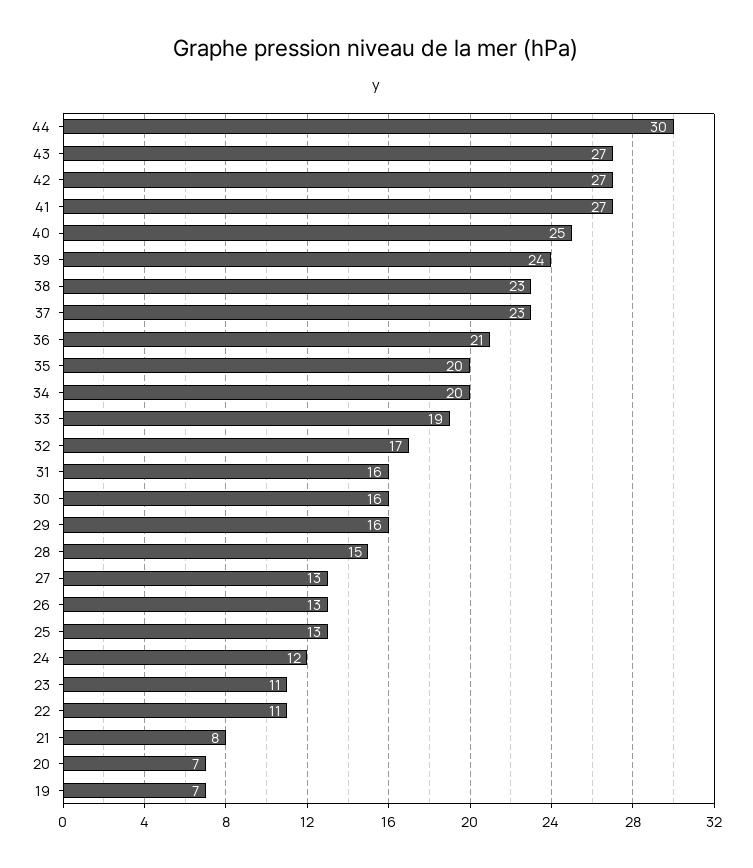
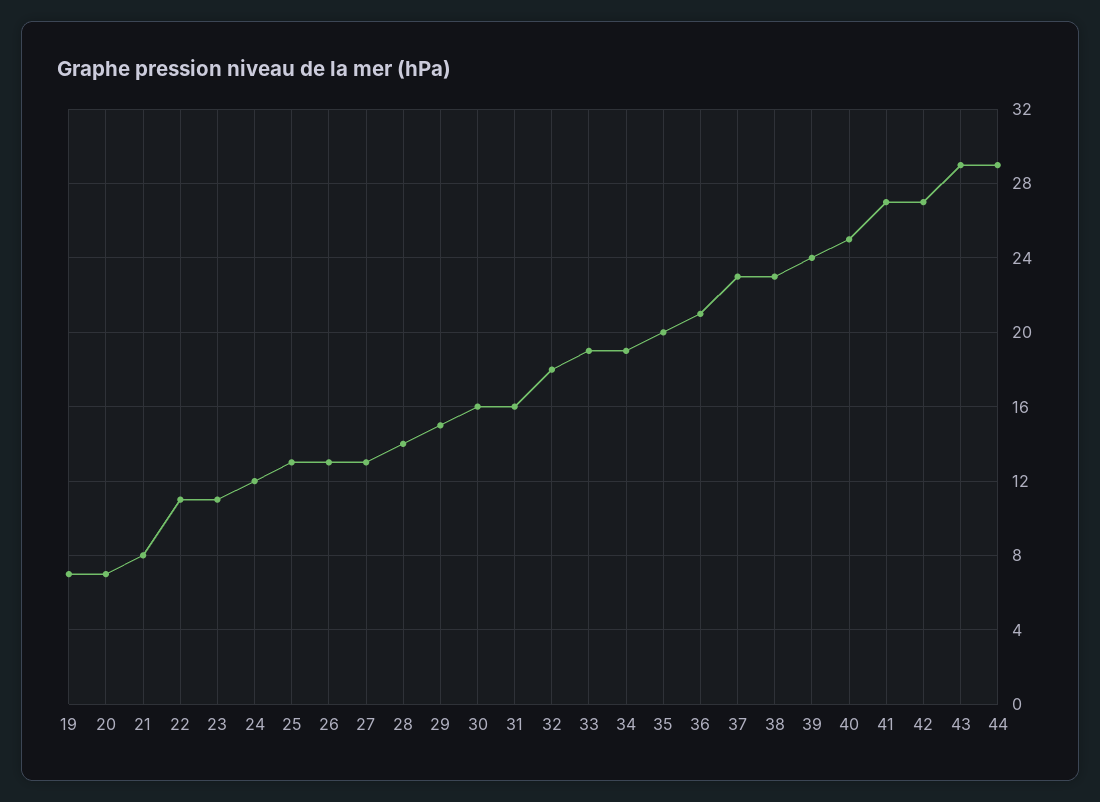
44: 30 -> 29
43: 27 -> 29
34: 20 -> 19
32: 17 -> 18
29: 16 -> 15
28: 15 -> 14

